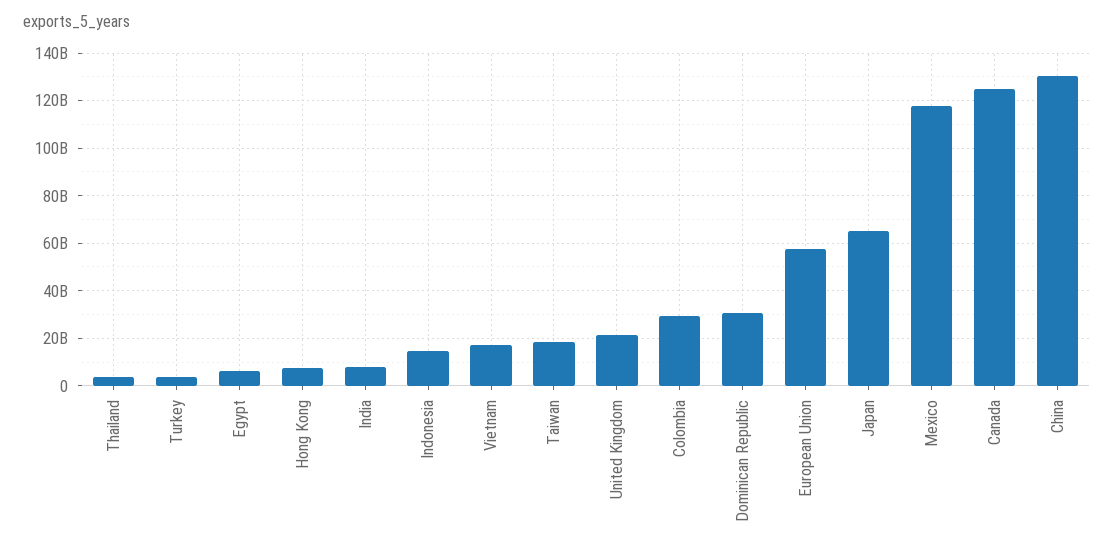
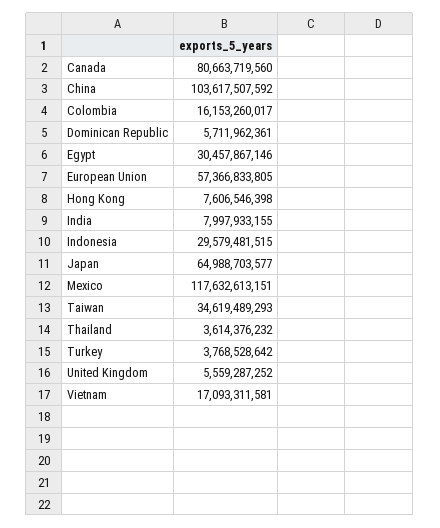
Egypt: 5000000000 -> 30457867146
Indonesia: 15000000000 -> 29579481515
Taiwan: 20000000000 -> 34619489293
United Kingdom: 20000000000 -> 5559287252
Colombia: 30000000000 -> 16153260017
Dominican Republic: 30000000000 -> 5711962361
Canada: 125000000000 -> 80663719560
China: 130000000000 -> 103617507592

